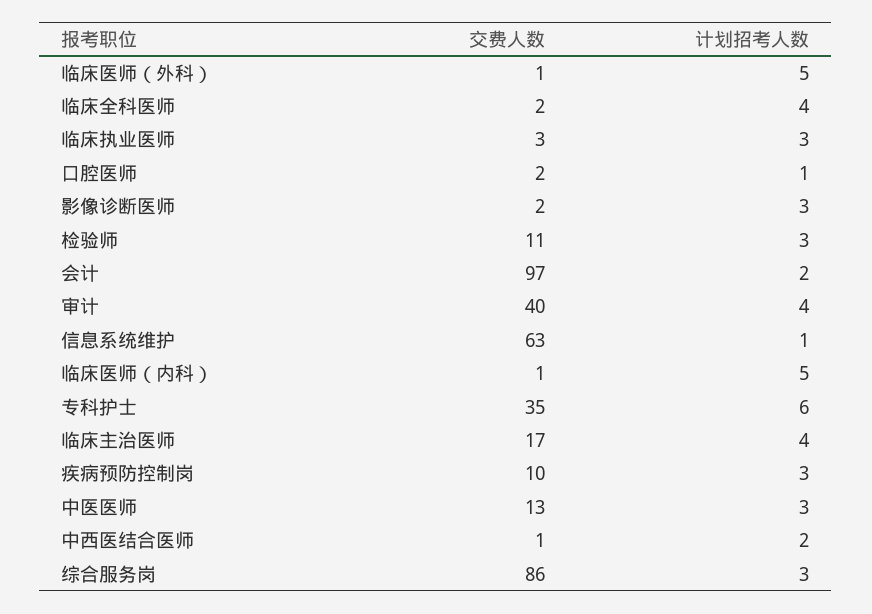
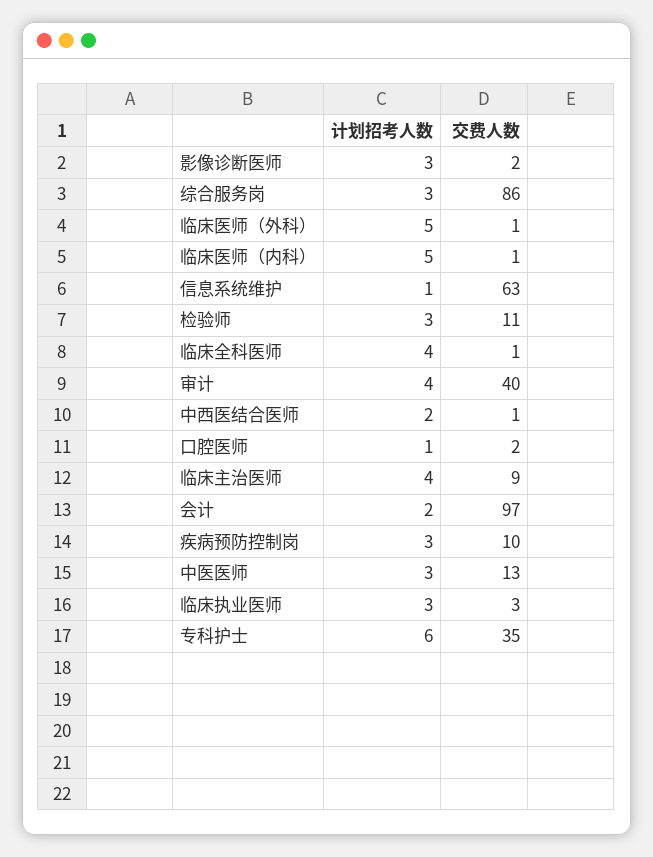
交费人数, 临床全科医师: 2 -> 1
交费人数, 临床主治医师: 17 -> 9

